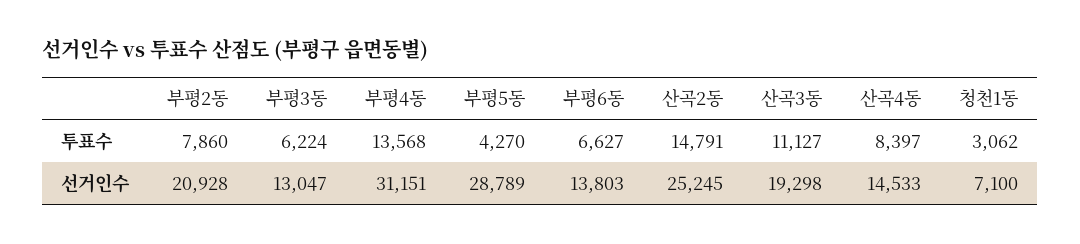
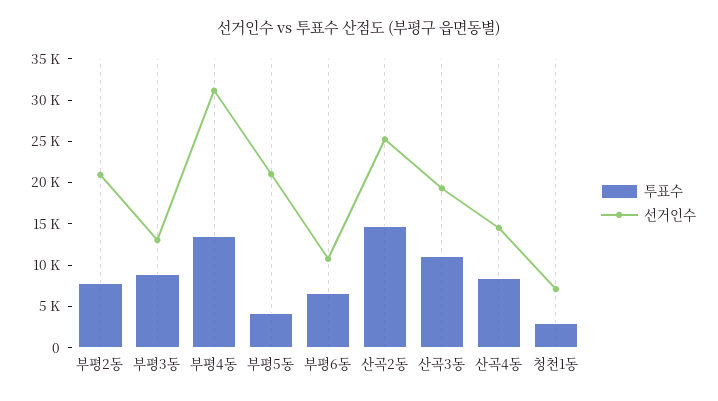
투표수, 부평3동: 6224 -> 9000
선거인수, 부평5동: 28789 -> 21000
선거인수, 부평6동: 13803 -> 11000

